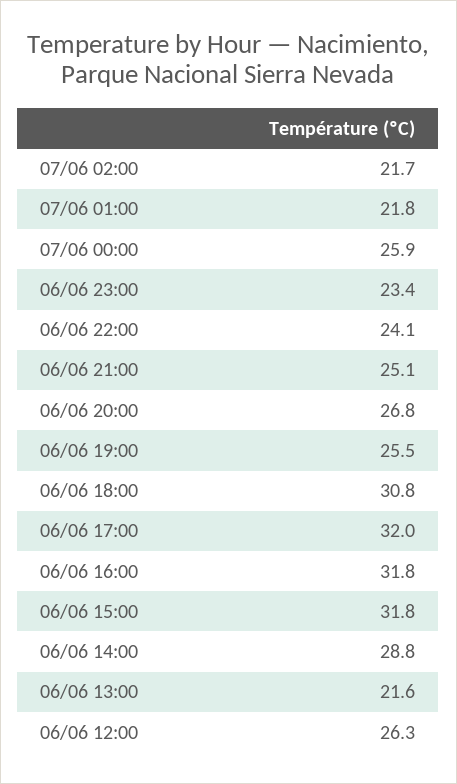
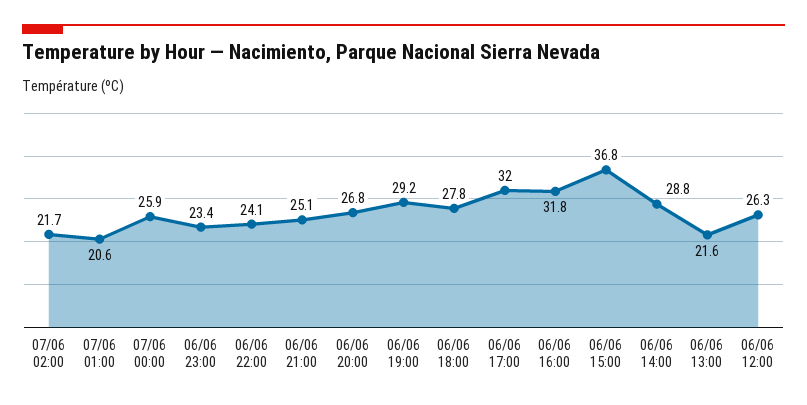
07/06 01:00: 21.8 -> 20.6
06/06 19:00: 25.5 -> 29.2
06/06 18:00: 30.8 -> 27.8
06/06 15:00: 31.8 -> 36.8

